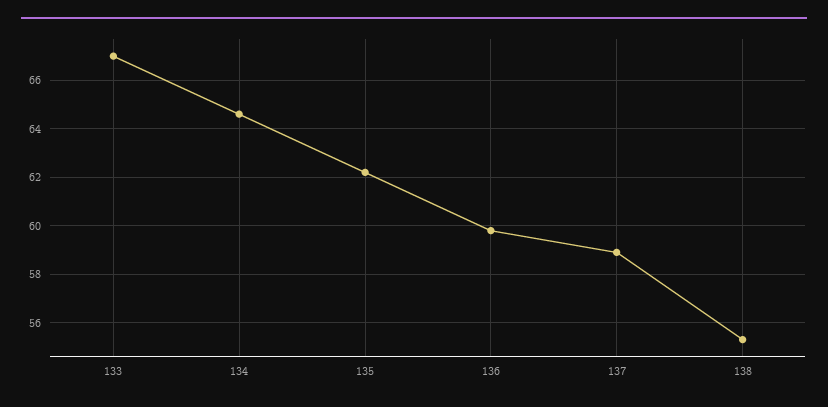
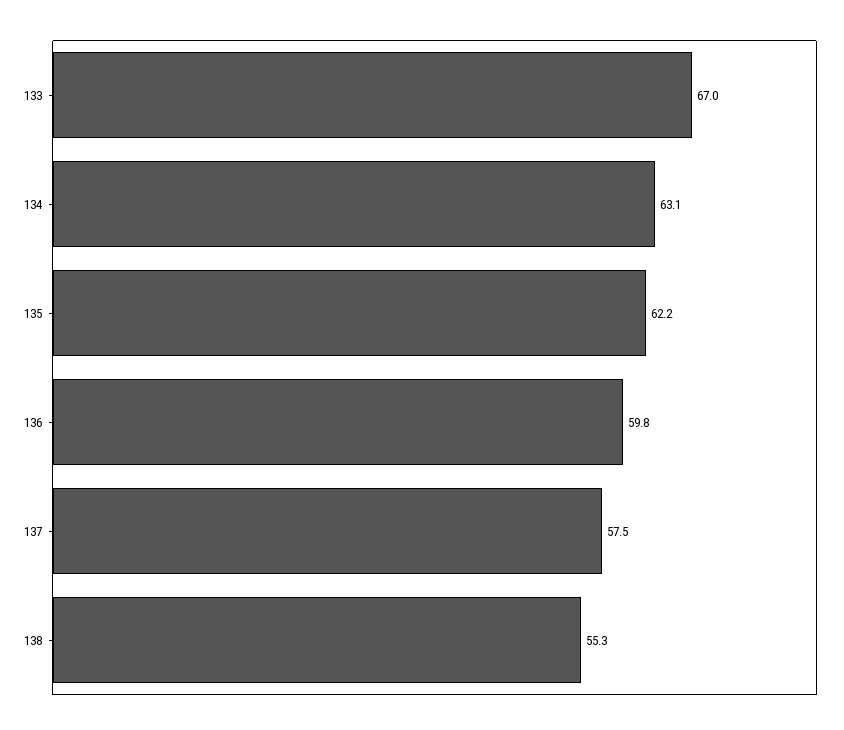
134: 64.5 -> 63.1
137: 59 -> 57.5

